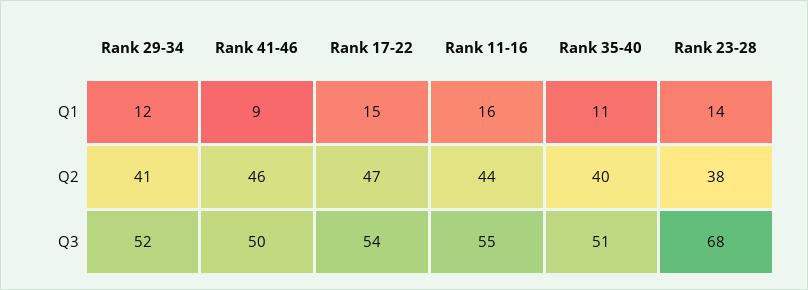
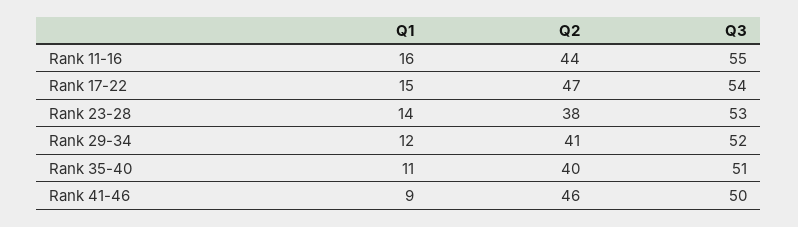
Rank 23-28, Q3: 68 -> 53

